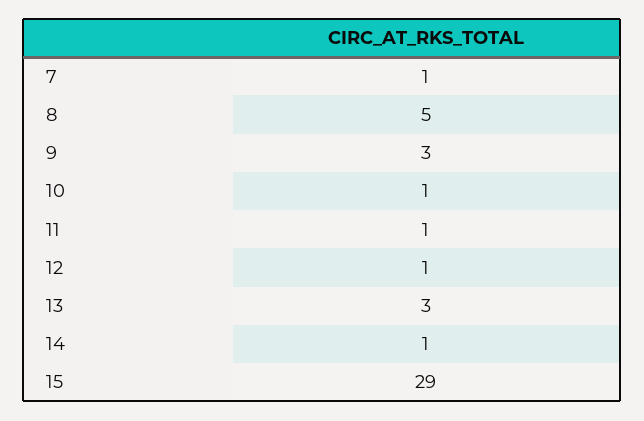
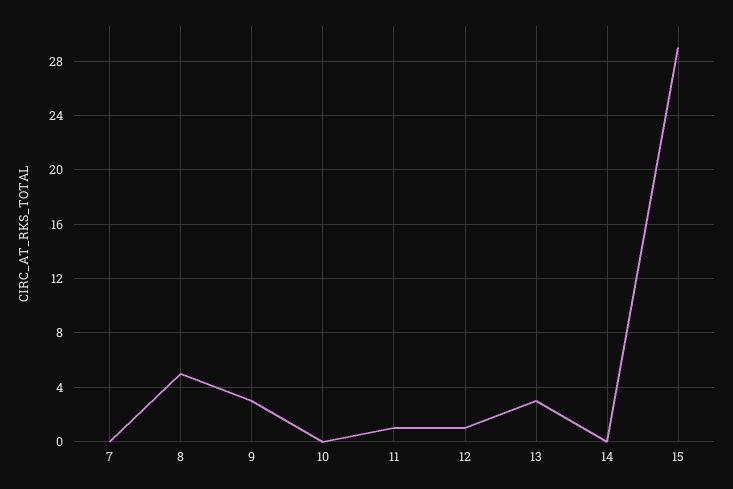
7: 1 -> 0
10: 1 -> 0
14: 1 -> 0

